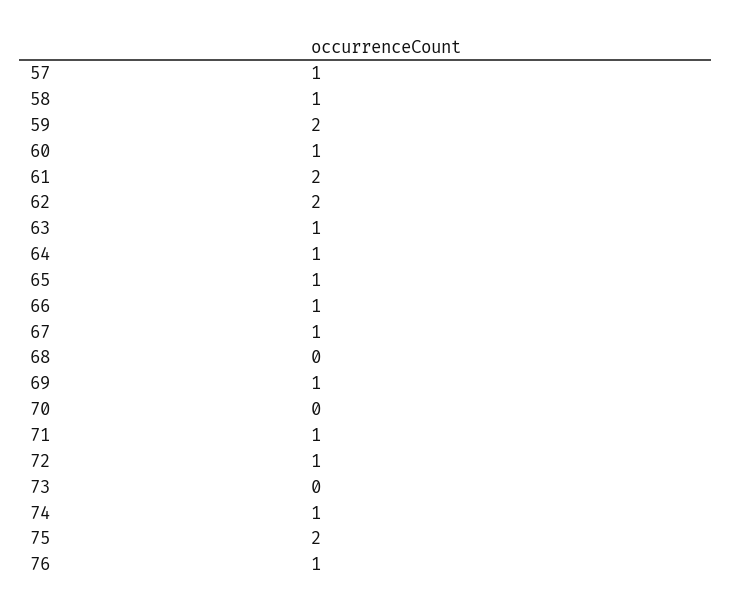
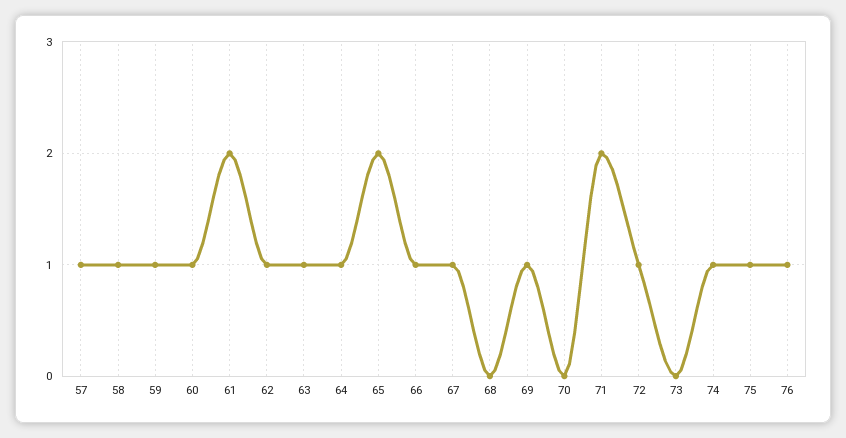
59: 2 -> 1
62: 2 -> 1
65: 1 -> 2
71: 1 -> 2
75: 2 -> 1

